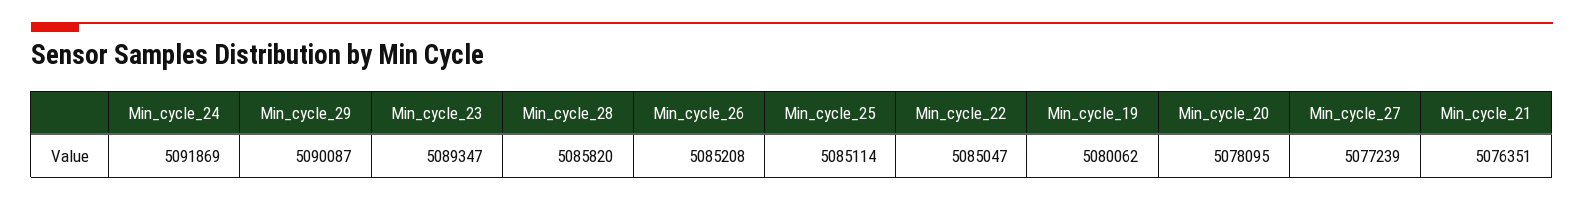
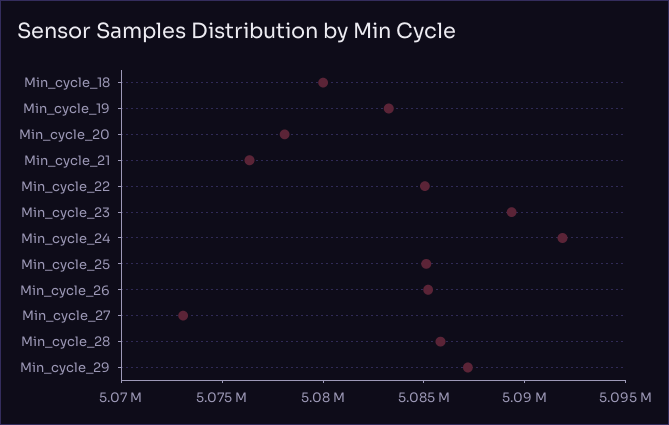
Min_cycle_29: 5090087 -> 5087000
Min_cycle_19: 5080062 -> 5083000
Min_cycle_27: 5077239 -> 5073000
Min_cycle_18: none -> 5080000

